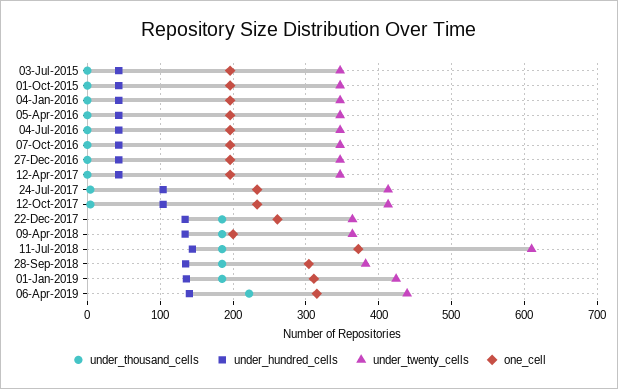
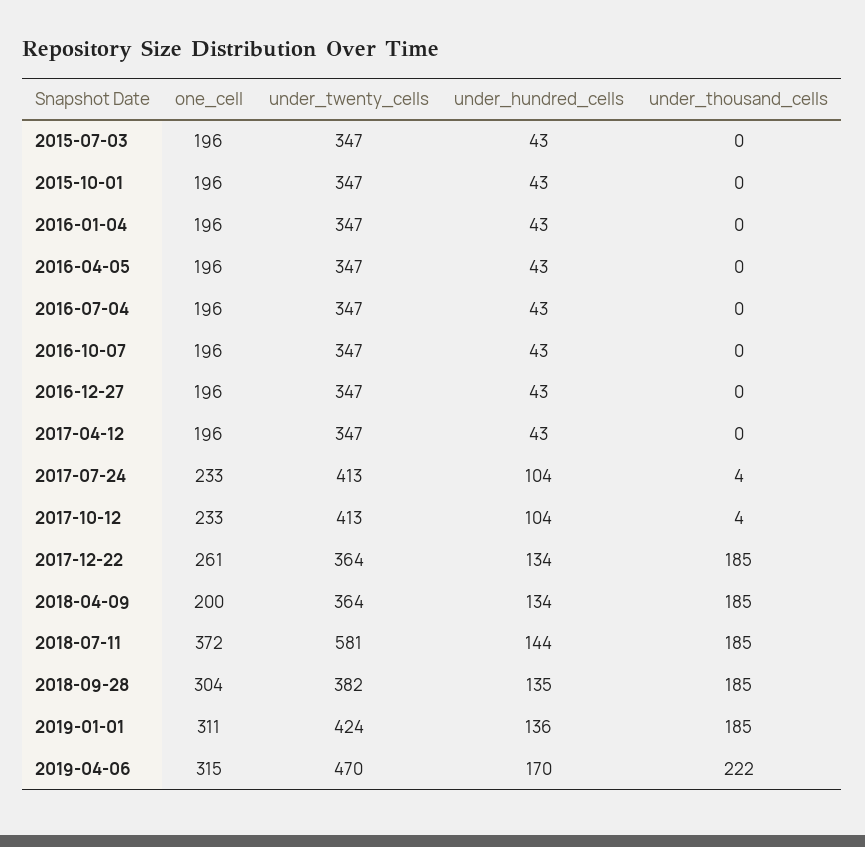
under_twenty_cells, 11-Jul-2018: 610 -> 581
under_hundred_cells, 06-Apr-2019: 140 -> 170
under_twenty_cells, 06-Apr-2019: 440 -> 470

